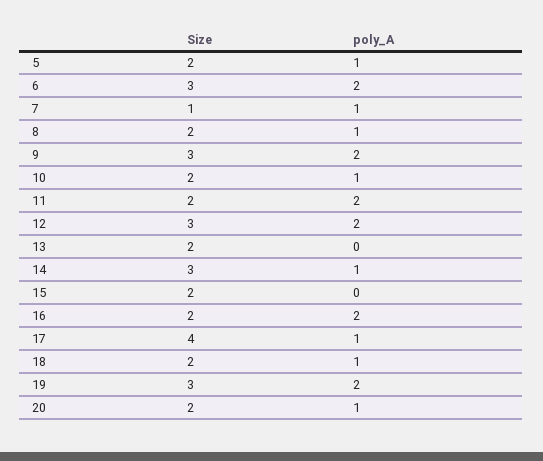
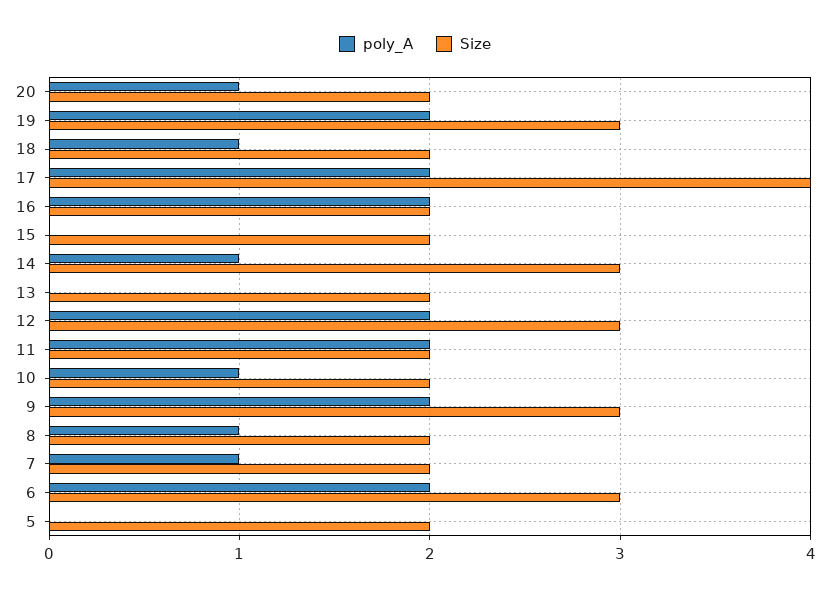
poly_A, 5: 1 -> 0
Size, 7: 1 -> 2
poly_A, 17: 1 -> 2

